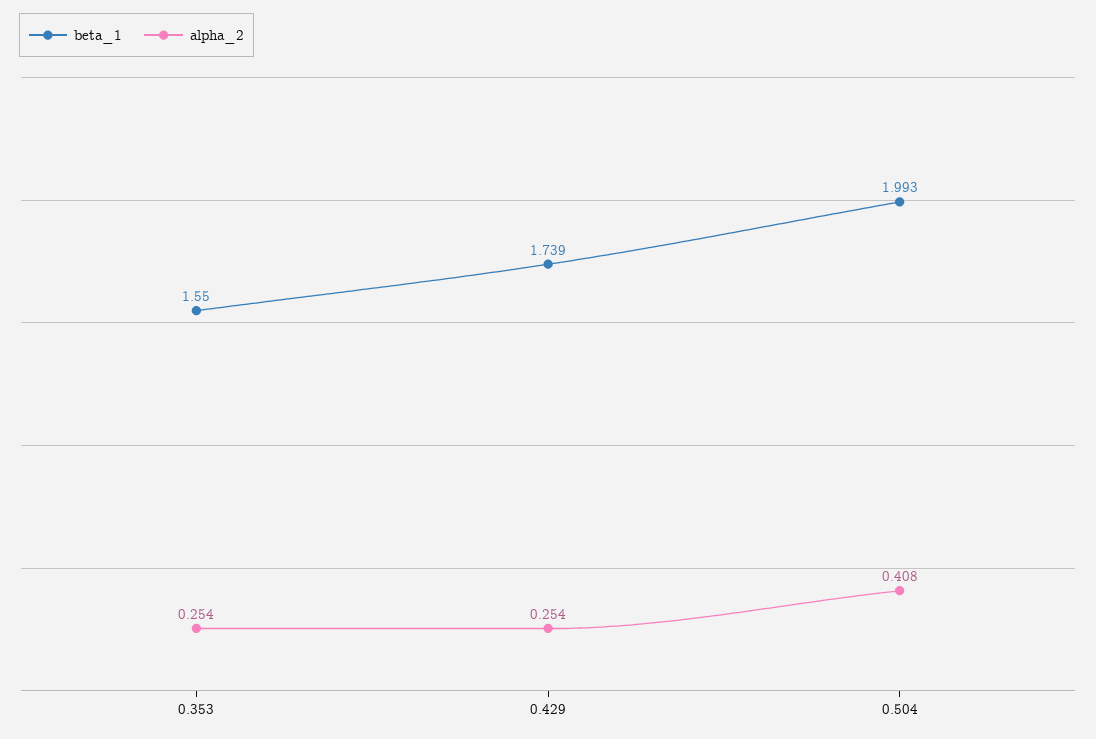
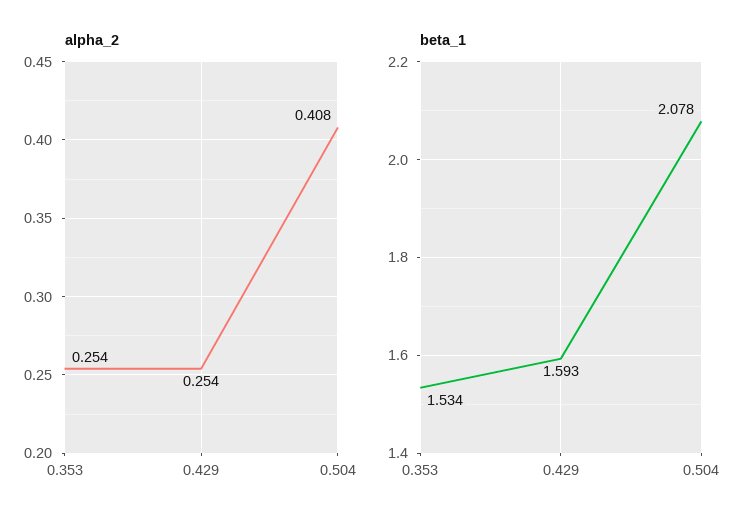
beta_1, 0.353: 1.55 -> 1.534
beta_1, 0.429: 1.739 -> 1.593
beta_1, 0.504: 1.993 -> 2.078

